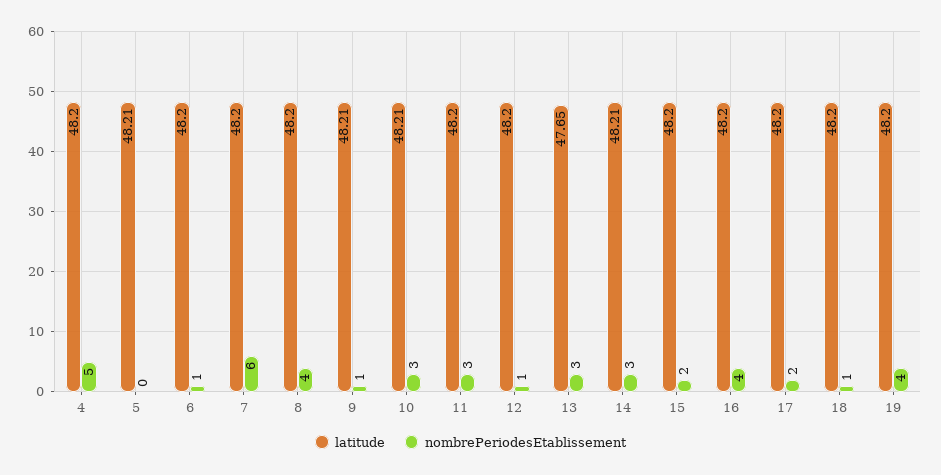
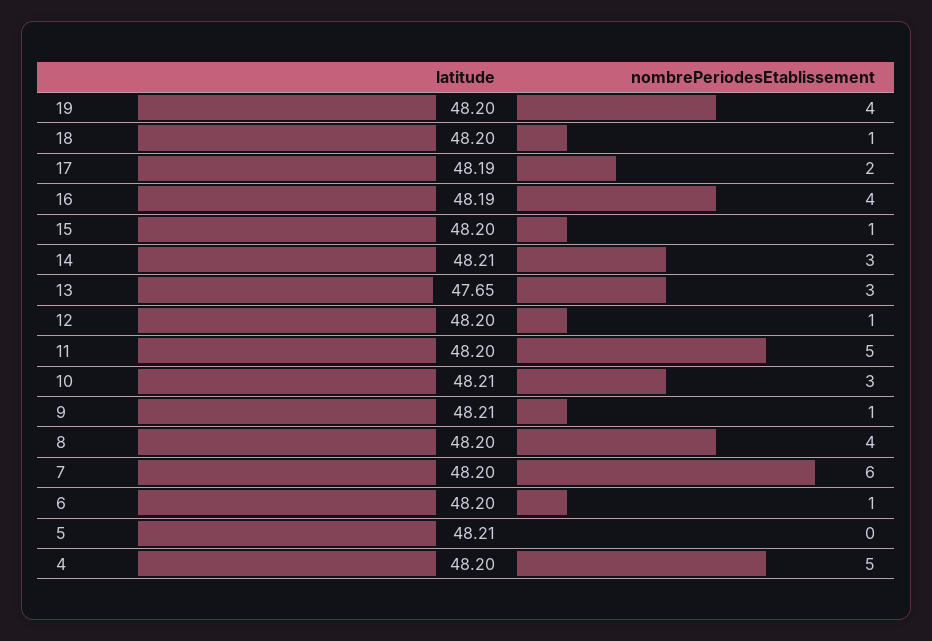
nombrePeriodesEtablissement, 11: 3 -> 5
nombrePeriodesEtablissement, 15: 2 -> 1
latitude, 16: 48.2 -> 48.19
latitude, 17: 48.2 -> 48.19

